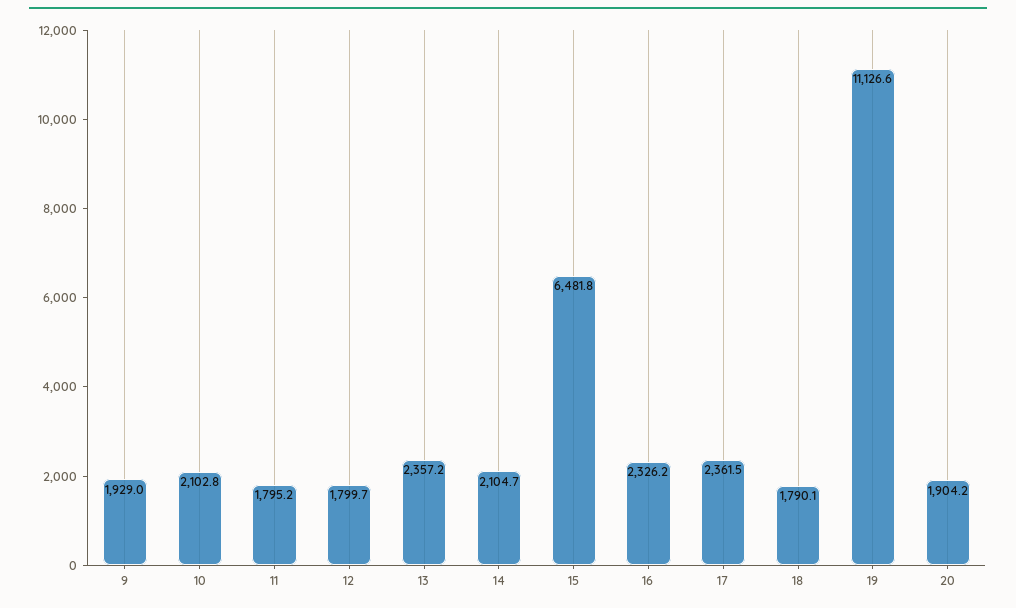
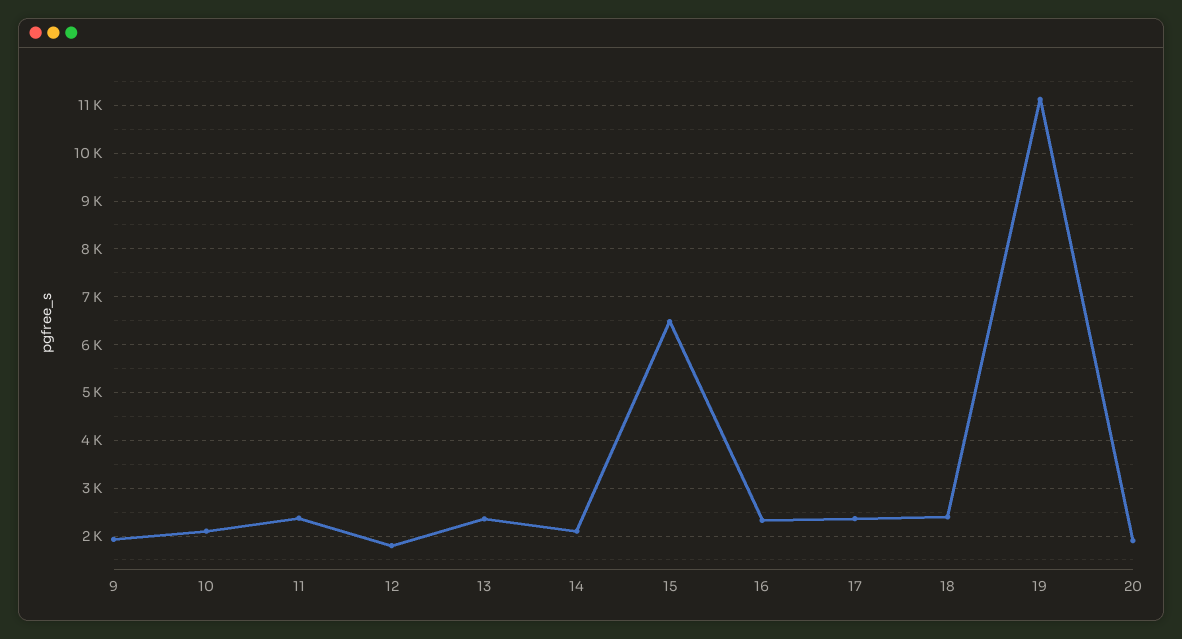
11: 1795.2 -> 2400
18: 1790.1 -> 2400

